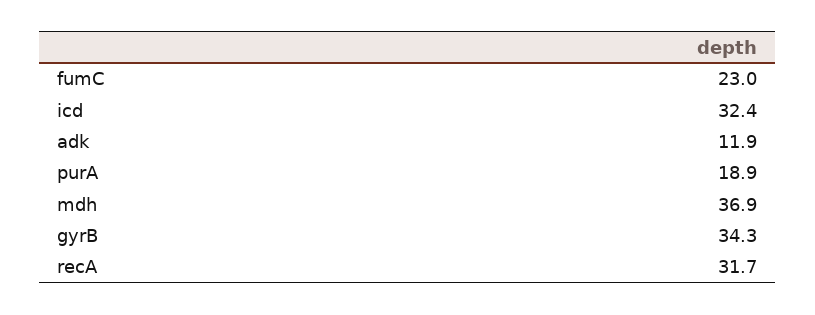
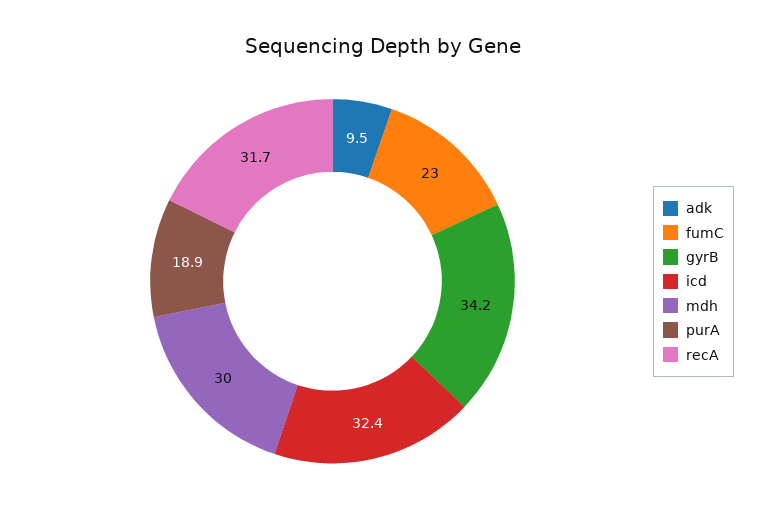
adk: 11.9 -> 9.5
mdh: 36.9 -> 30
gyrB: 34.3 -> 34.2

